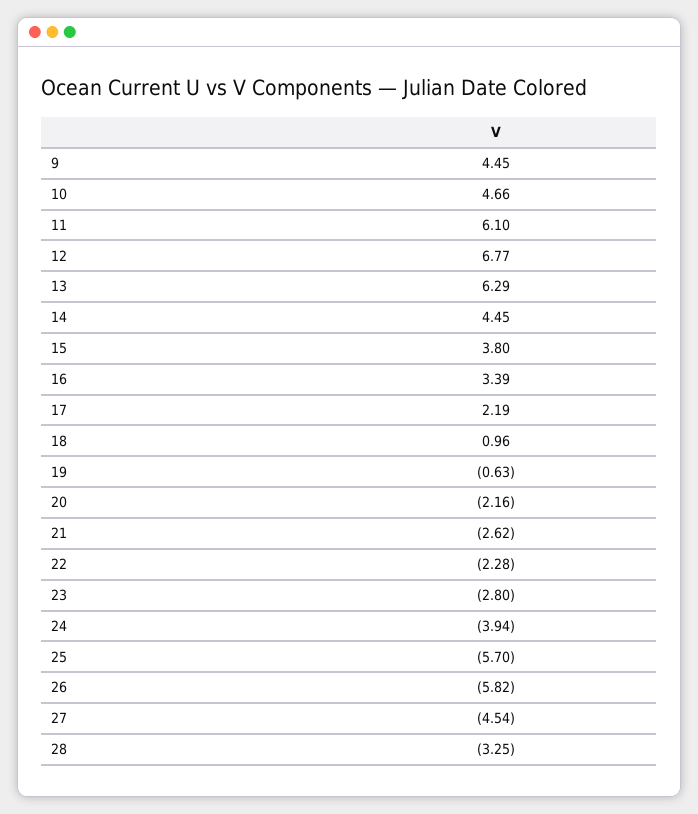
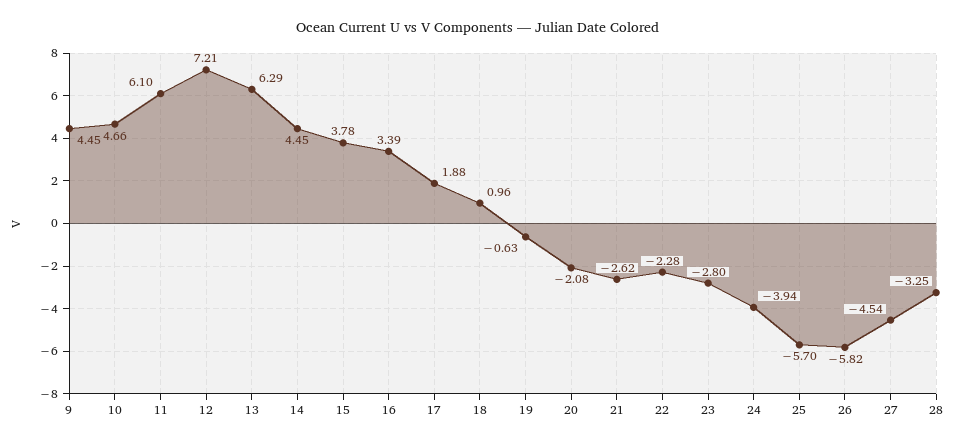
12: 6.77 -> 7.21
15: 3.8 -> 3.78
17: 2.19 -> 1.88
20: -2.16 -> -2.08

